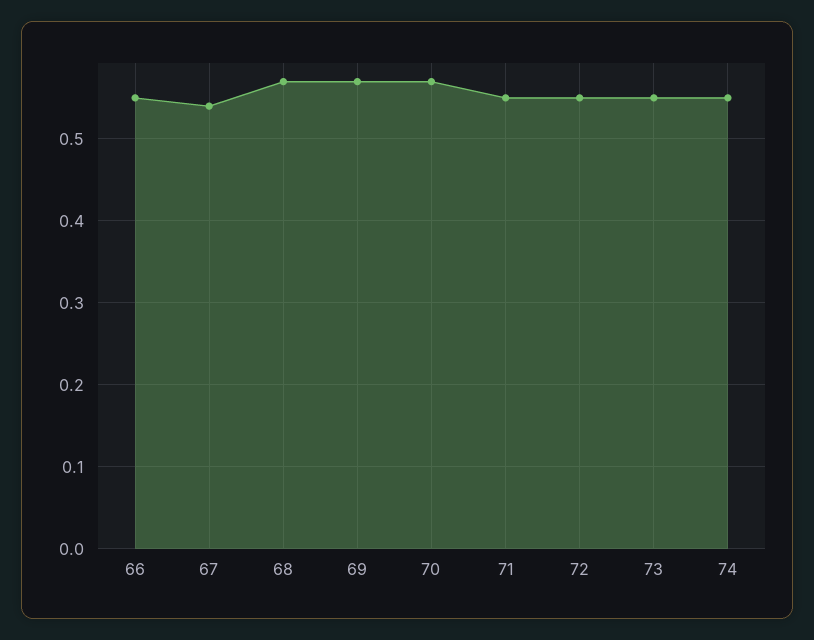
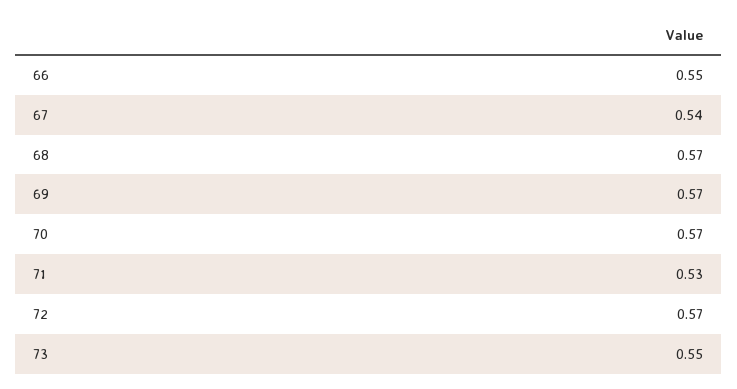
71: 0.55 -> 0.53
72: 0.55 -> 0.57
74: 0.55 -> none

